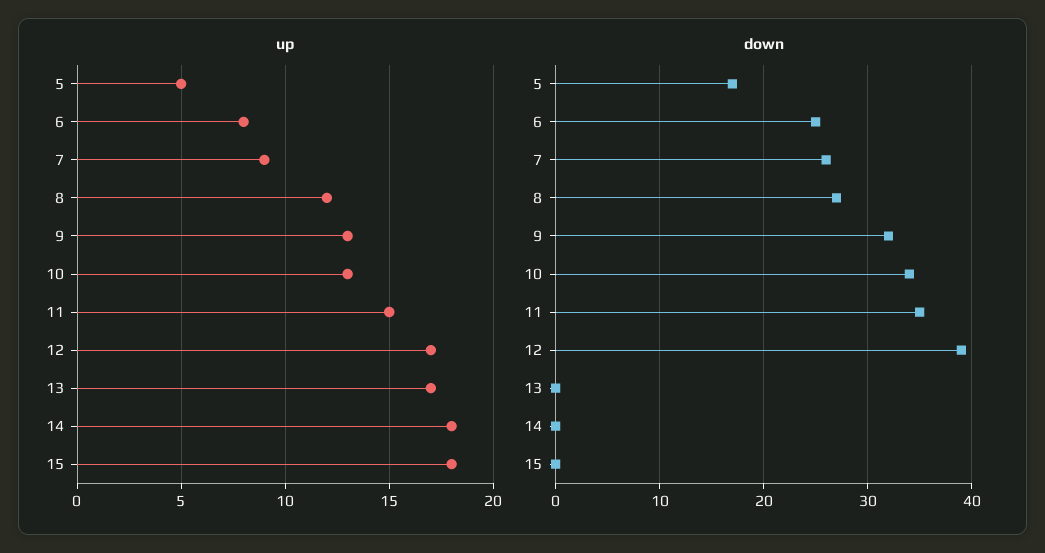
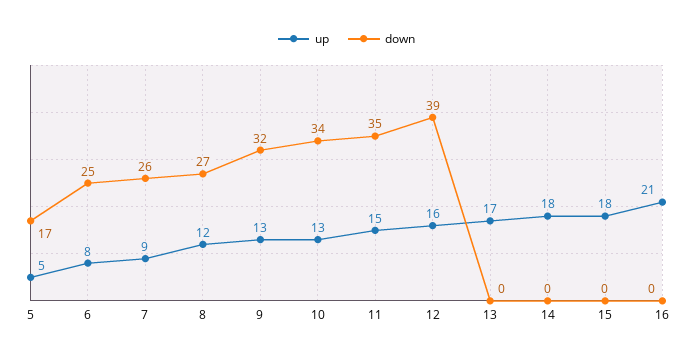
up, 12: 17 -> 16
up, 16: none -> 21
down, 16: none -> 0

